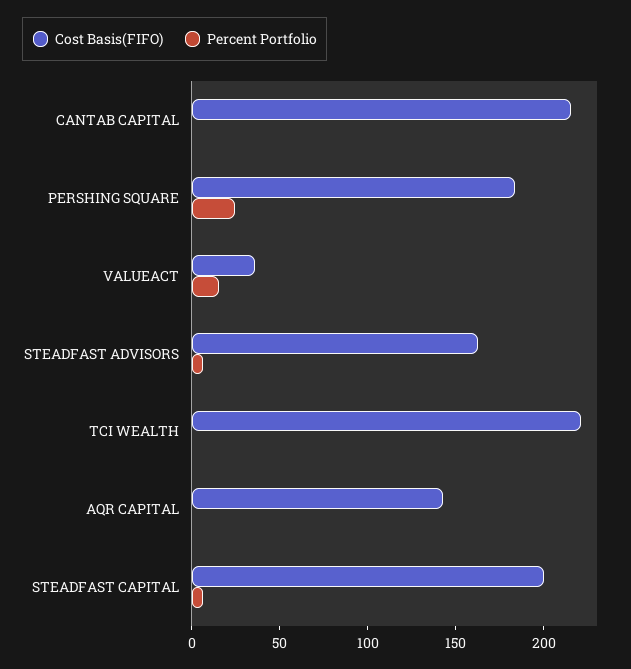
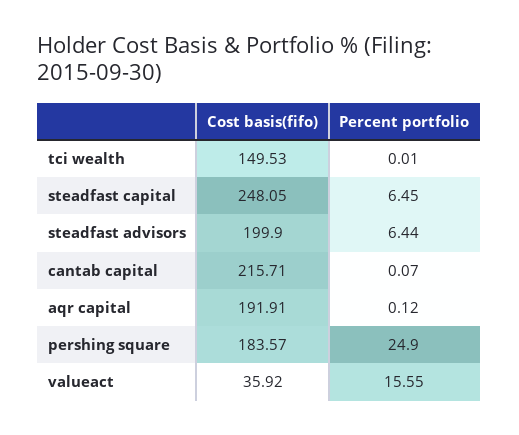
Cost Basis(FIFO), STEADFAST ADVISORS: 160 -> 199.9
Cost Basis(FIFO), TCI WEALTH: 220 -> 149.53
Cost Basis(FIFO), AQR CAPITAL: 140 -> 191.91
Cost Basis(FIFO), STEADFAST CAPITAL: 200 -> 248.05

